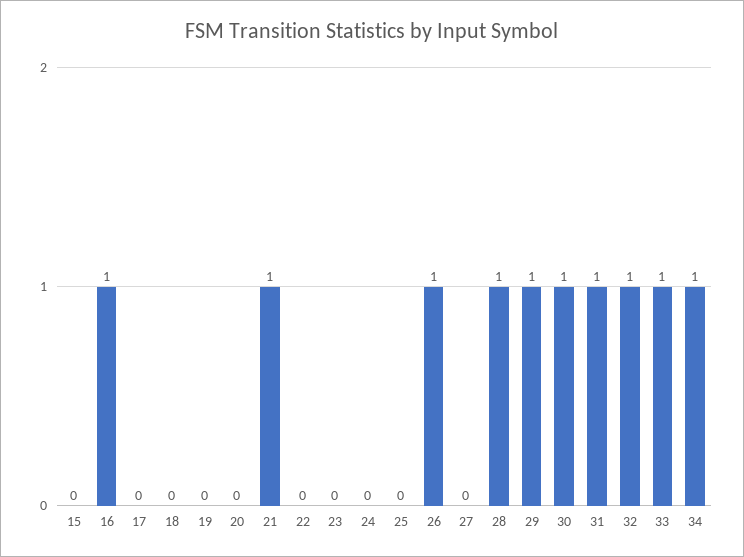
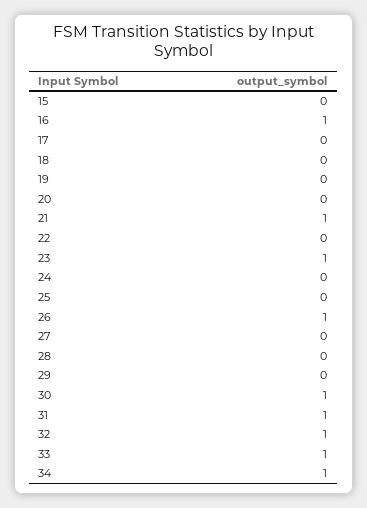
23: 0 -> 1
28: 1 -> 0
29: 1 -> 0

